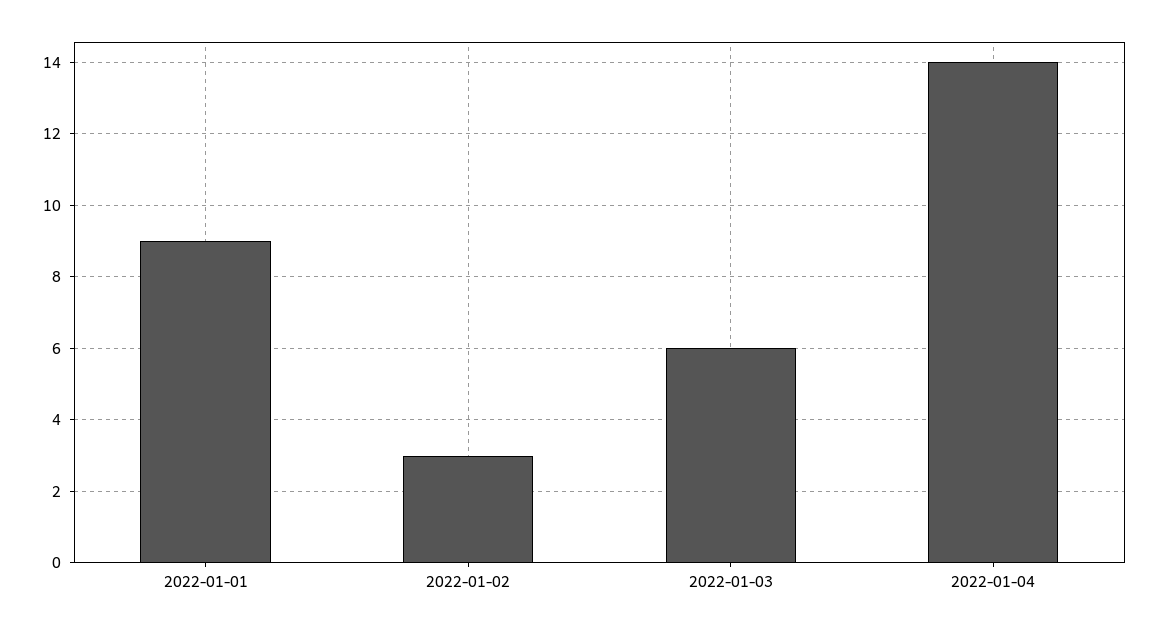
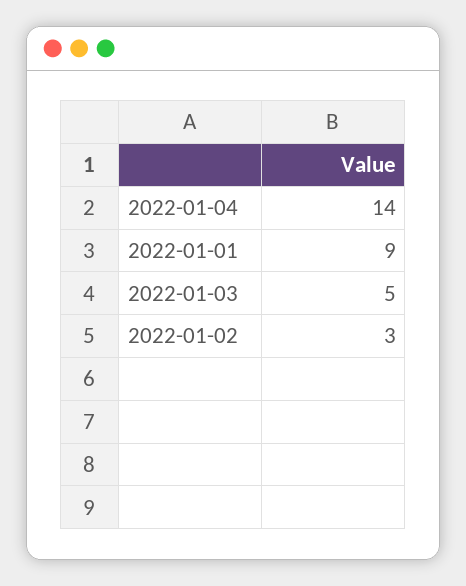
2022-01-03: 6 -> 5

